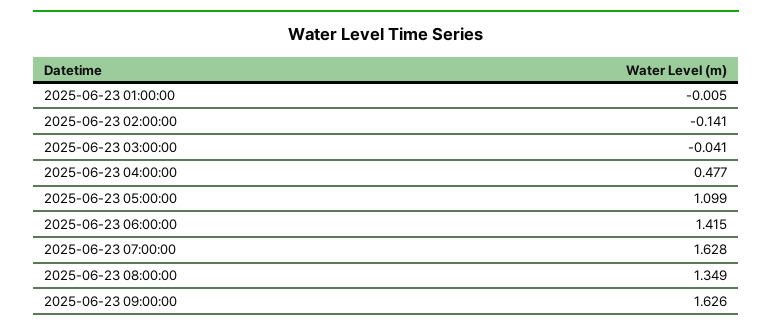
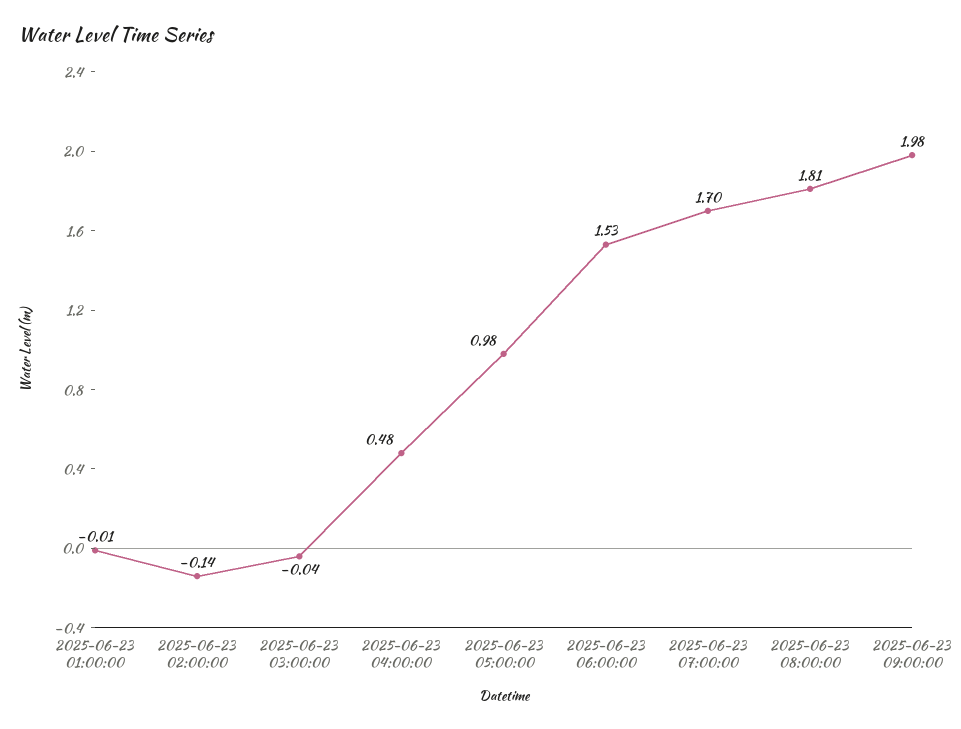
2025-06-23 05:00:00: 1.099 -> 0.98
2025-06-23 06:00:00: 1.415 -> 1.53
2025-06-23 07:00:00: 1.628 -> 1.7
2025-06-23 08:00:00: 1.349 -> 1.81
2025-06-23 09:00:00: 1.626 -> 1.98

